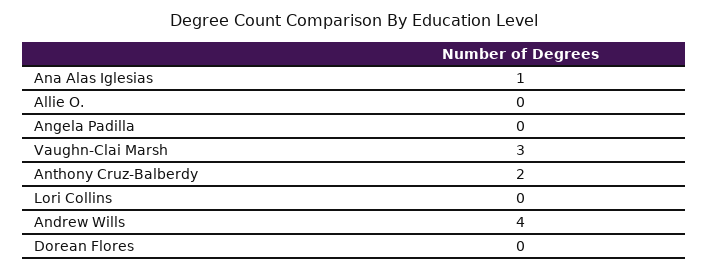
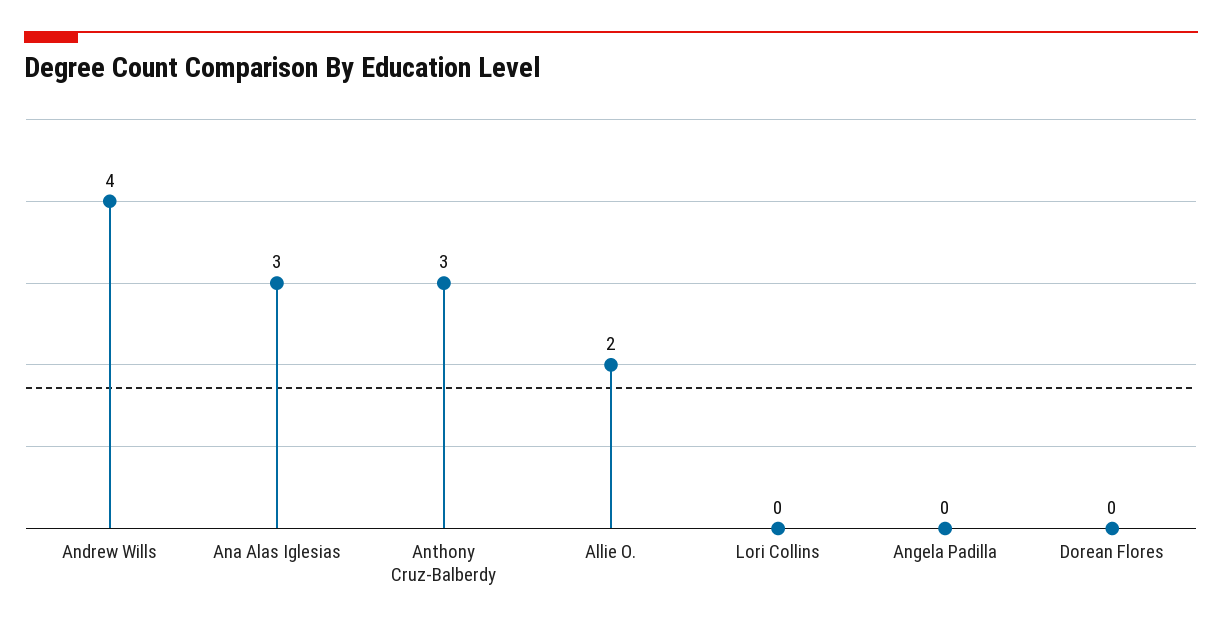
Ana Alas Iglesias: 1 -> 3
Allie O.: 0 -> 2
Vaughn-Clai Marsh: 3 -> none
Anthony Cruz-Balberdy: 2 -> 3

